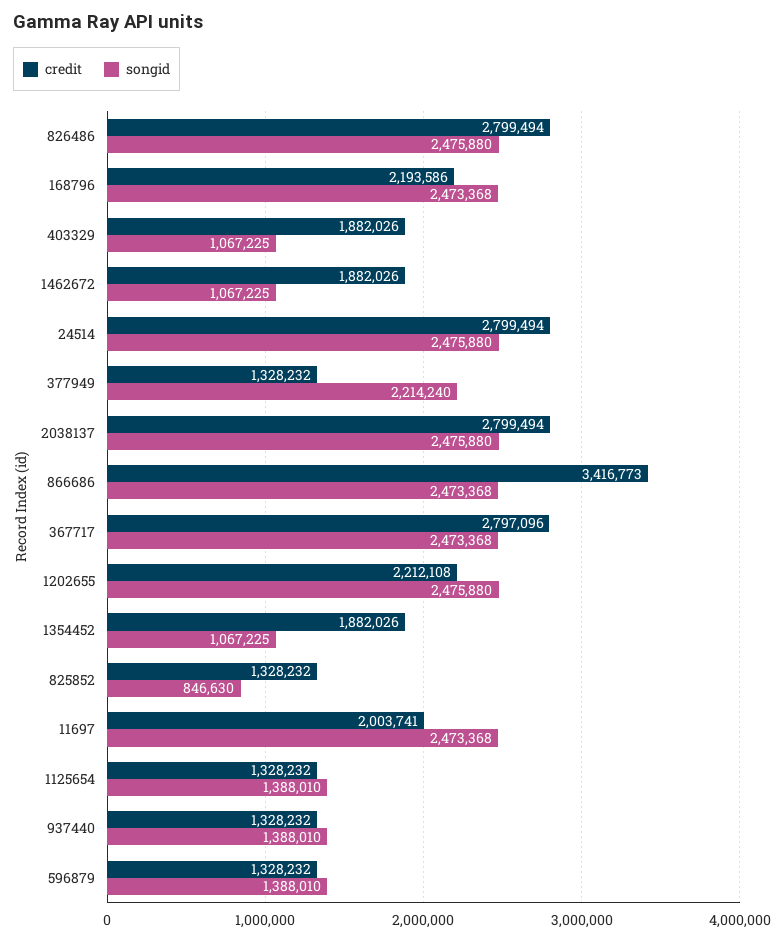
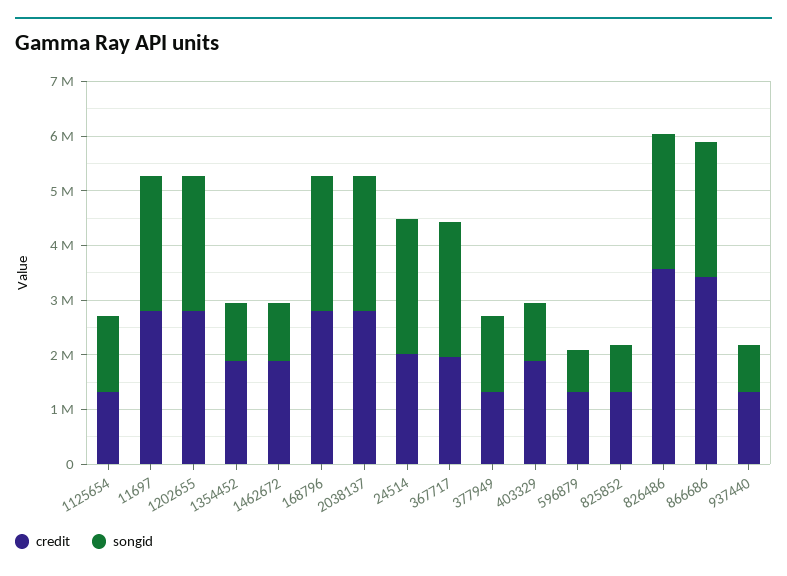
credit, 826486: 2799494 -> 3600000
credit, 168796: 2193586 -> 2800000
credit, 24514: 2799494 -> 2000000
songid, 377949: 2214240 -> 1400000
credit, 367717: 2797096 -> 2000000
credit, 1202655: 2212108 -> 2800000
credit, 11697: 2003741 -> 2800000
songid, 937440: 1388010 -> 800000
songid, 596879: 1388010 -> 800000

